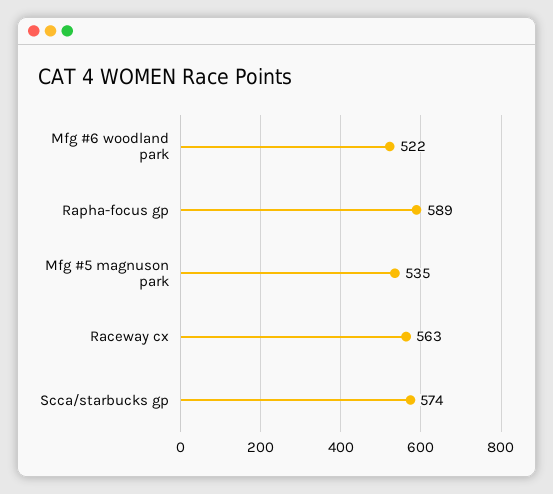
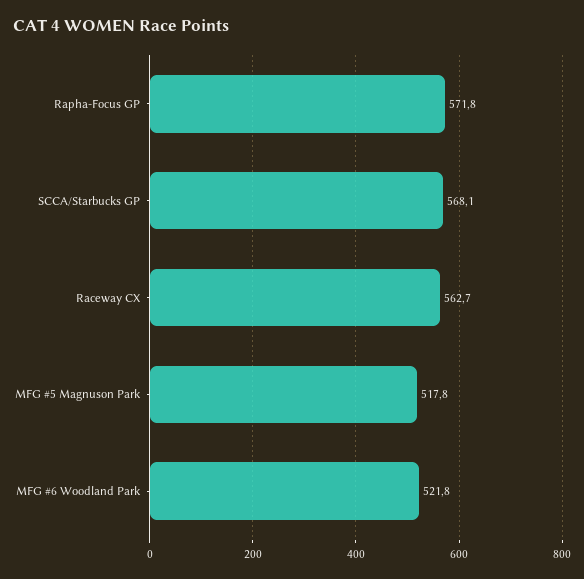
Rapha-focus gp: 589 -> 571.8
Mfg #5 magnuson park: 535 -> 517.8
Scca/starbucks gp: 574 -> 568.1

